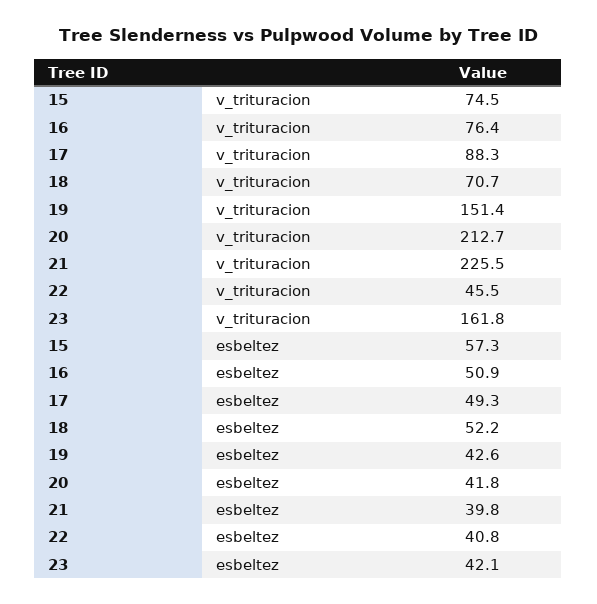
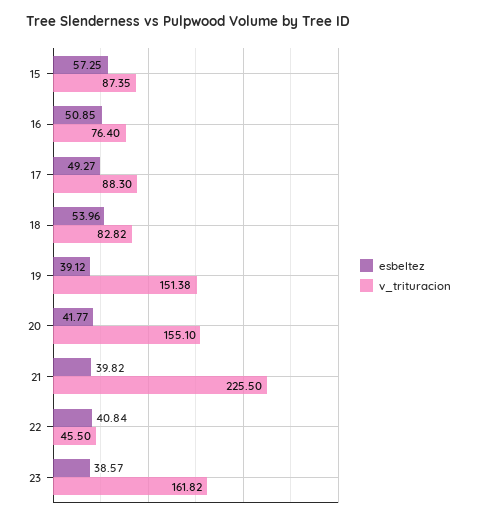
v_trituracion, 15: 74.5 -> 87.35
v_trituracion, 18: 70.7 -> 82.82
v_trituracion, 20: 212.7 -> 155.1
esbeltez, 18: 52.2 -> 53.96
esbeltez, 19: 42.6 -> 39.12
esbeltez, 23: 42.1 -> 38.57

